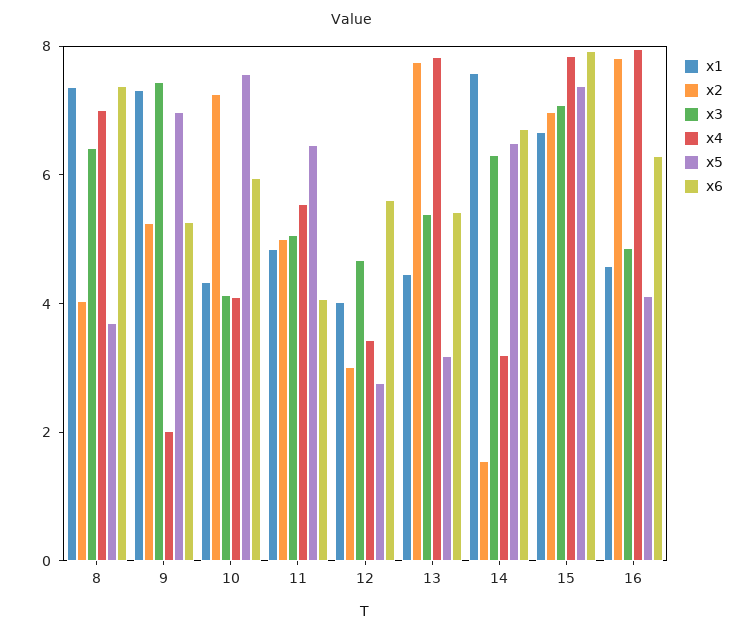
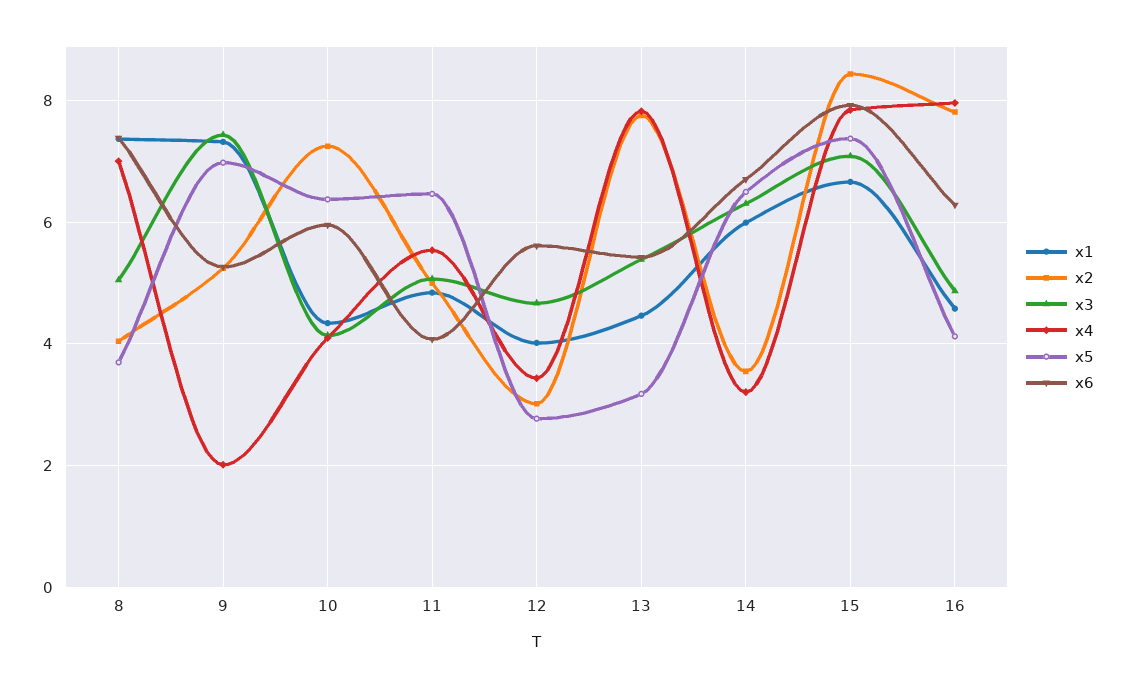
x3, 8: 6.5 -> 5
x5, 10: 7.5 -> 6.4
x1, 14: 7.5 -> 6
x2, 14: 1.5 -> 3.6
x2, 15: 7 -> 8.4

